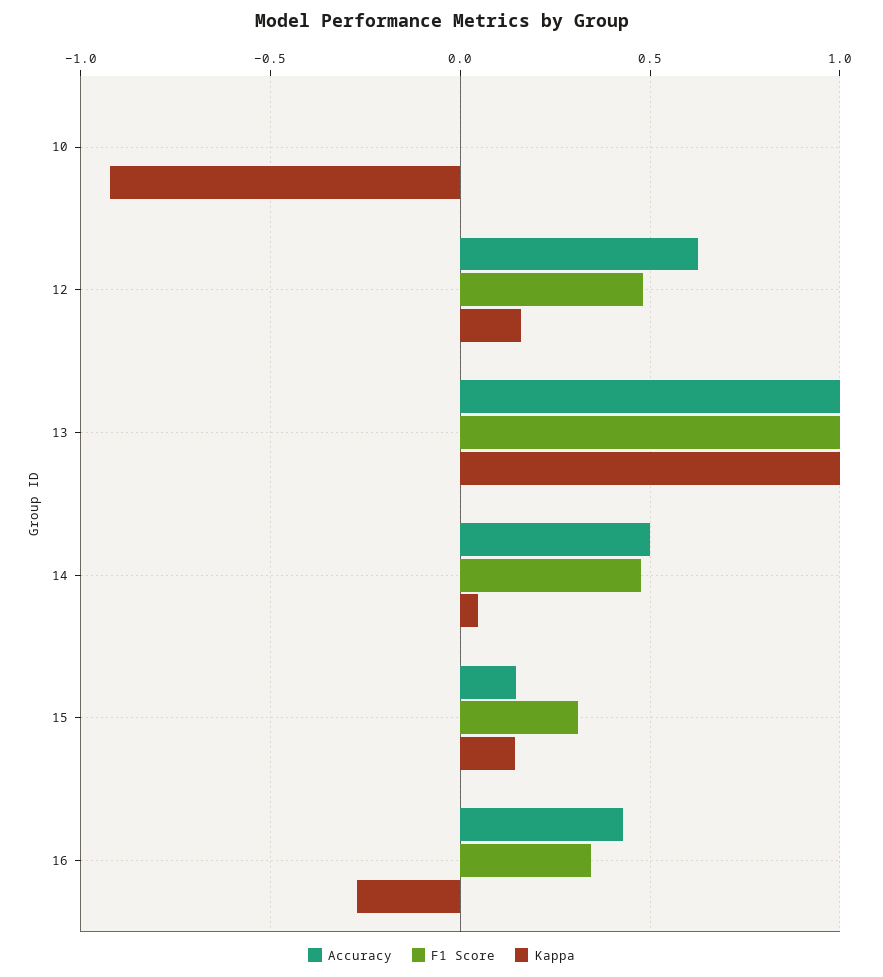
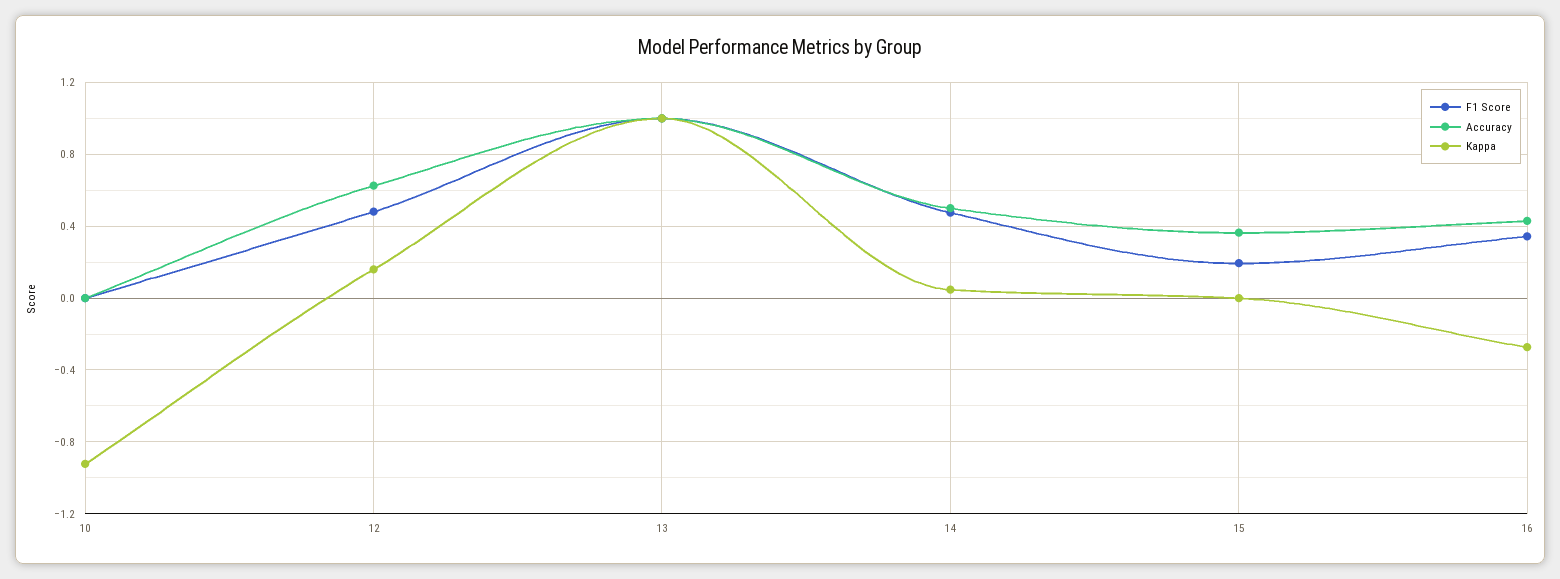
Accuracy, 15: 0.15 -> 0.35
F1 Score, 15: 0.3 -> 0.2
Kappa, 15: 0.15 -> 0

